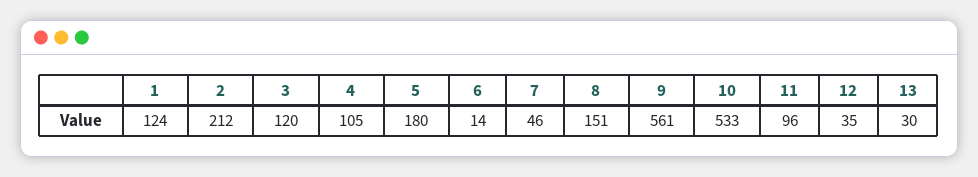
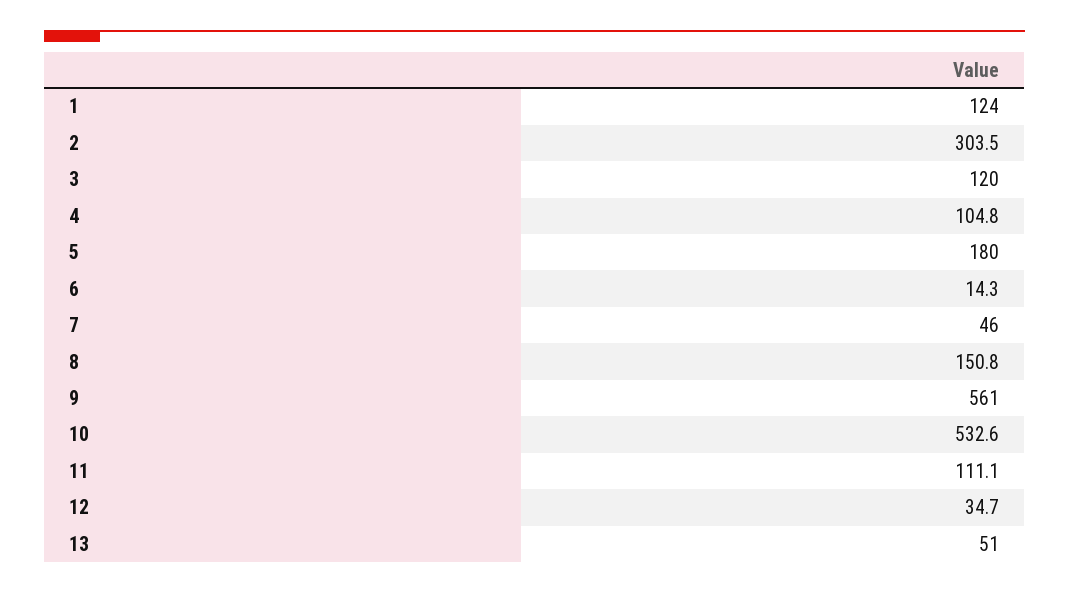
2: 212 -> 303.5
11: 96 -> 111.1
13: 30 -> 51

